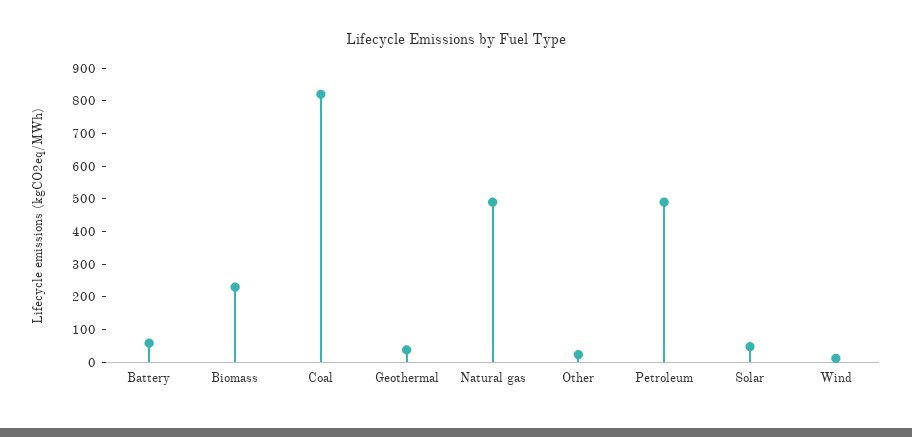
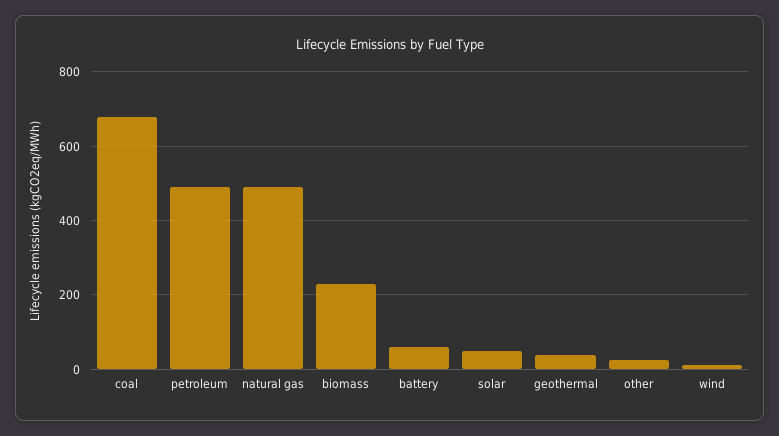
Coal: 825 -> 680

